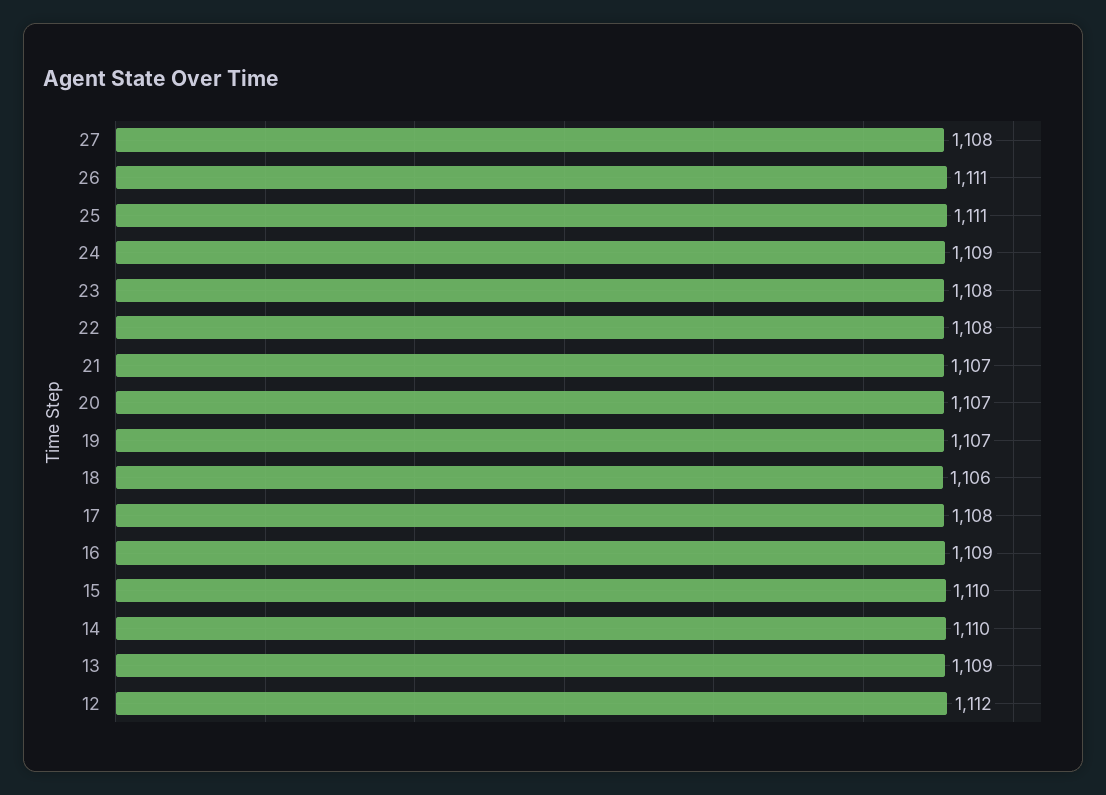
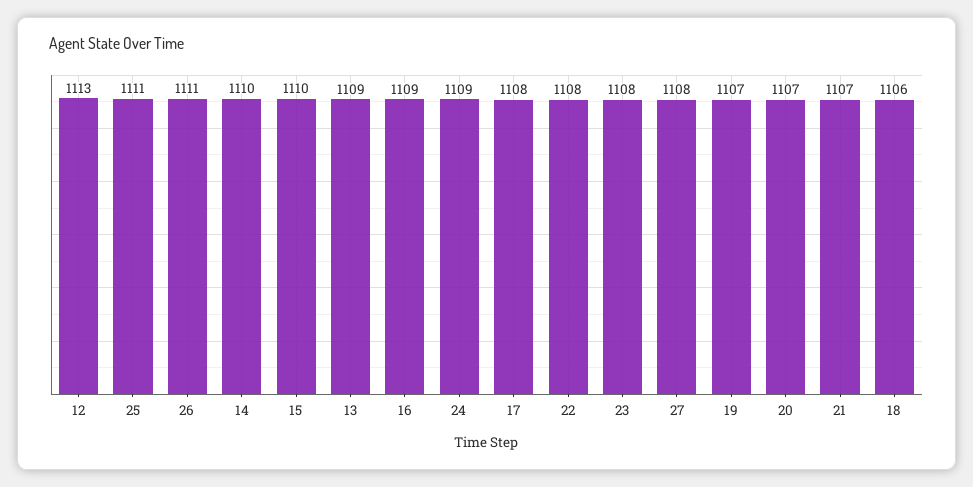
12: 1112 -> 1113

